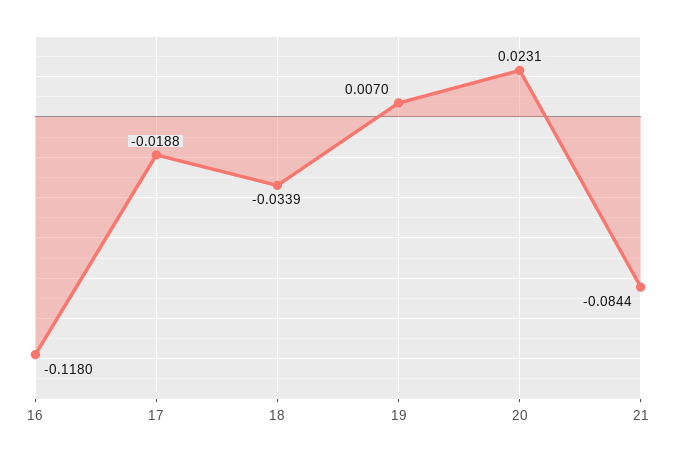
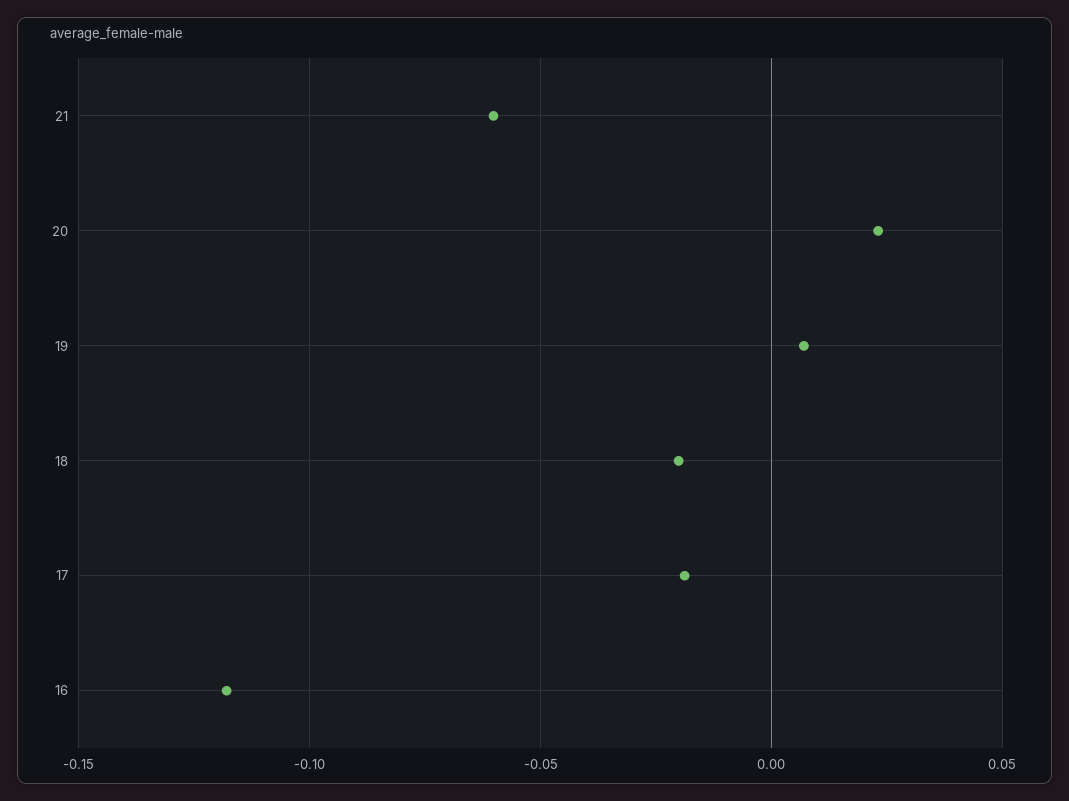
18: -0.0339 -> -0.02
21: -0.0844 -> -0.06

